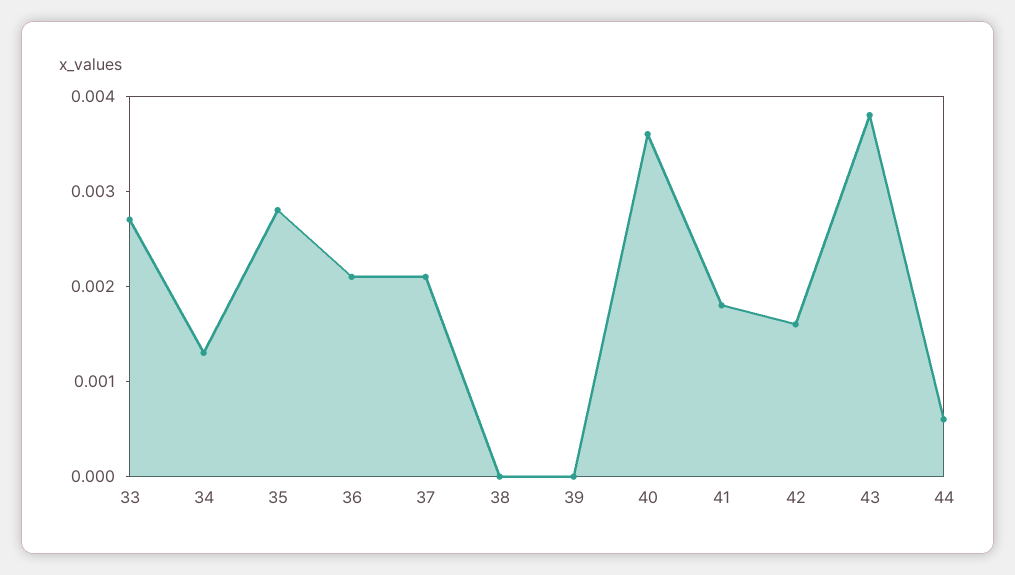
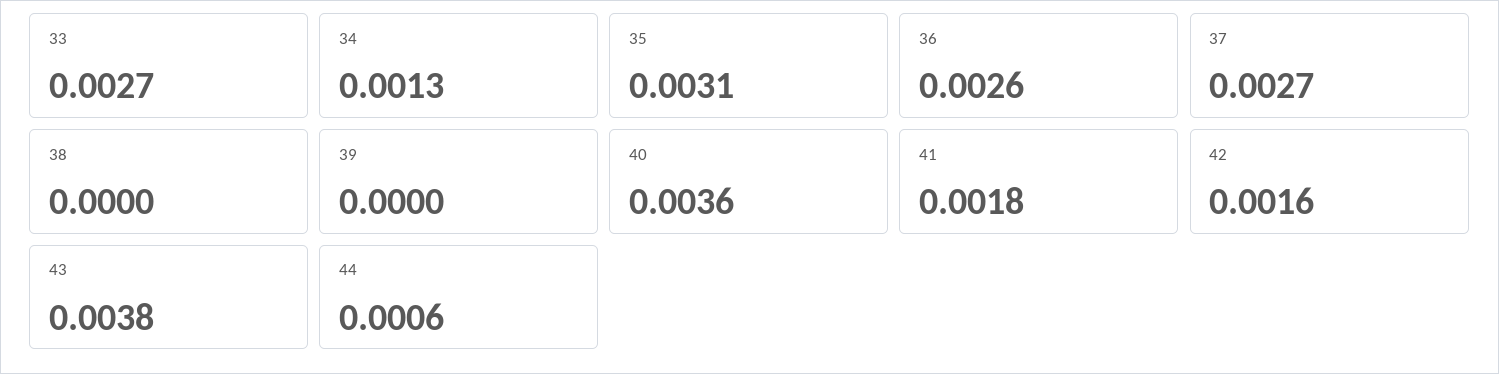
35: 0.0028 -> 0.0031
36: 0.0021 -> 0.0026
37: 0.0021 -> 0.0027

